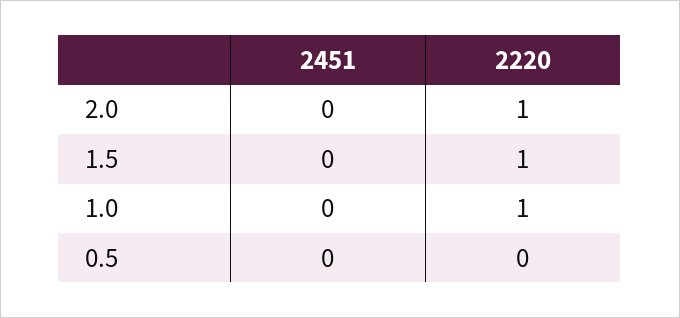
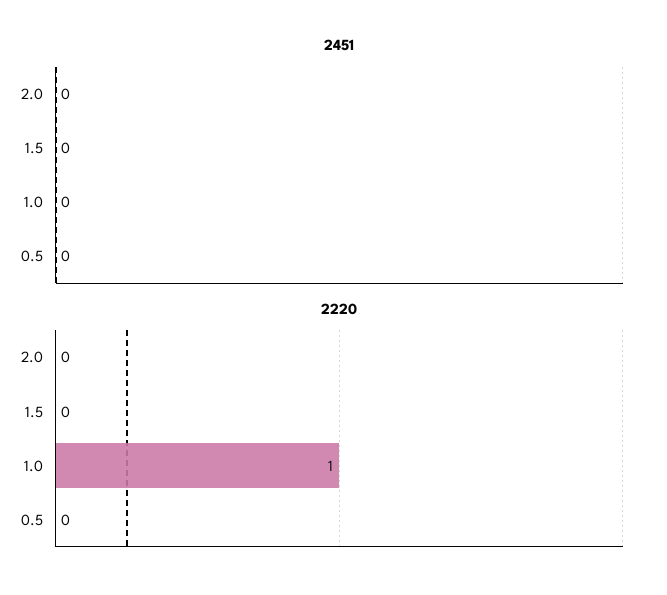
2220, 2.0: 1 -> 0
2220, 1.5: 1 -> 0

